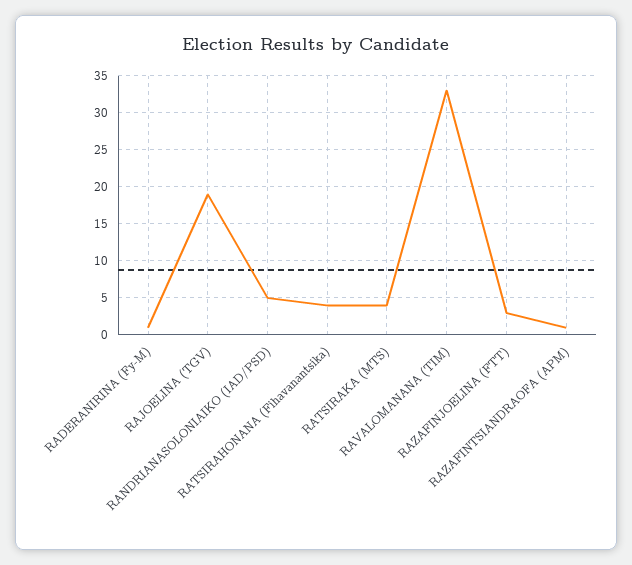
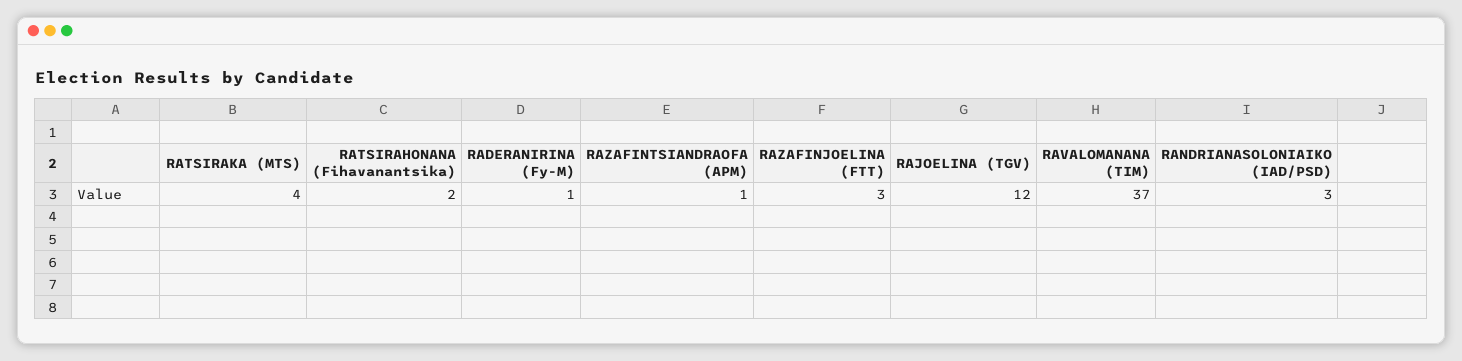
RAJOELINA (TGV): 19 -> 12
RANDRIANASOLONIAIKO (IAD/PSD): 5 -> 3
RATSIRAHONANA (Fihavanantsika): 4 -> 2
RAVALOMANANA (TIM): 33 -> 37

